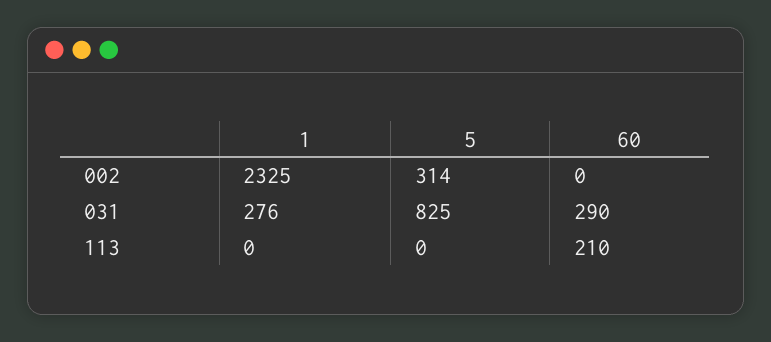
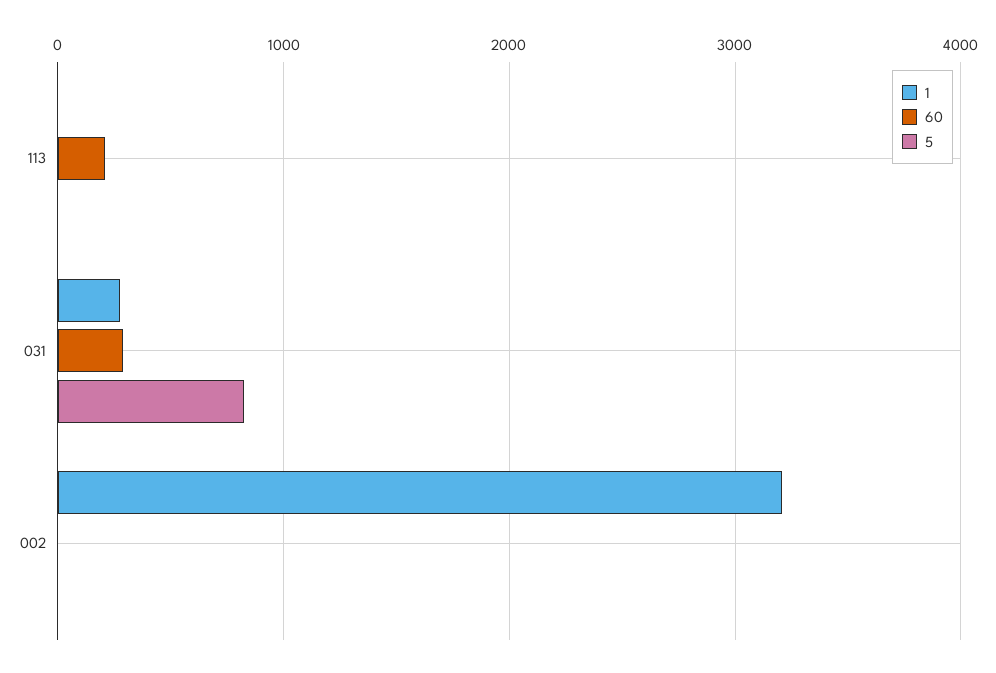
1, 002: 2325 -> 3200
5, 002: 314 -> 0

